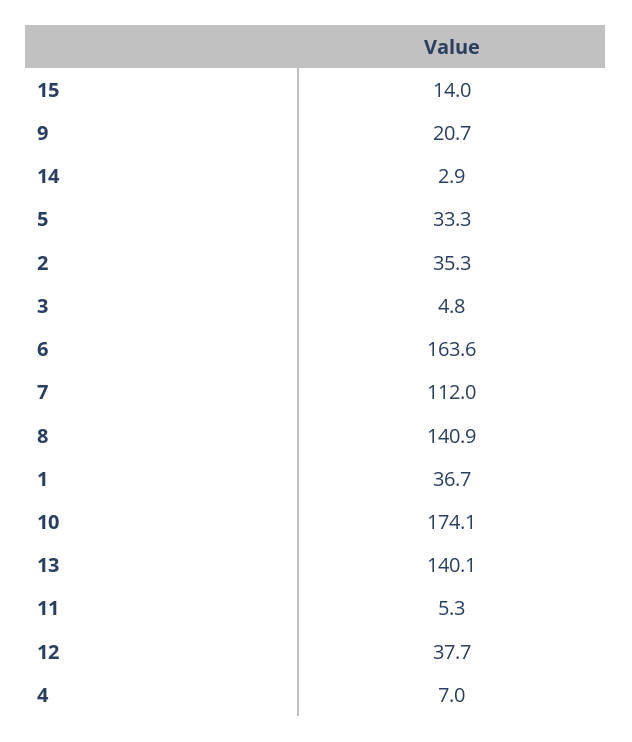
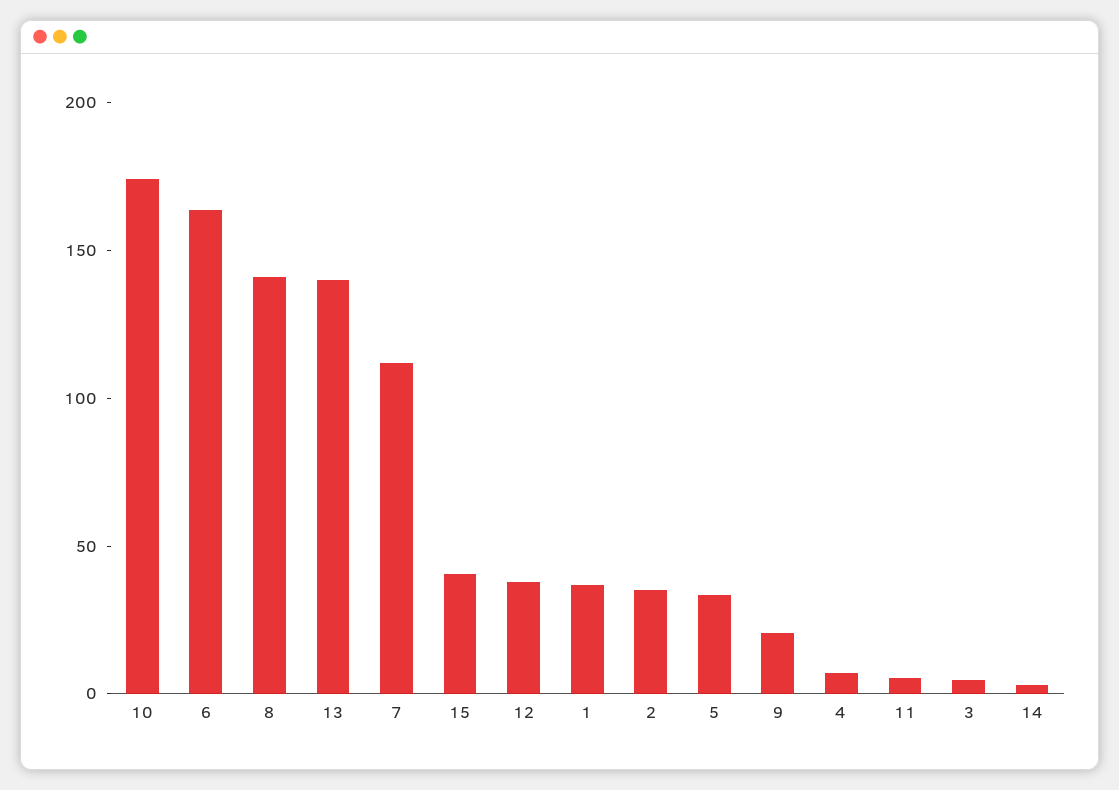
15: 14 -> 40

